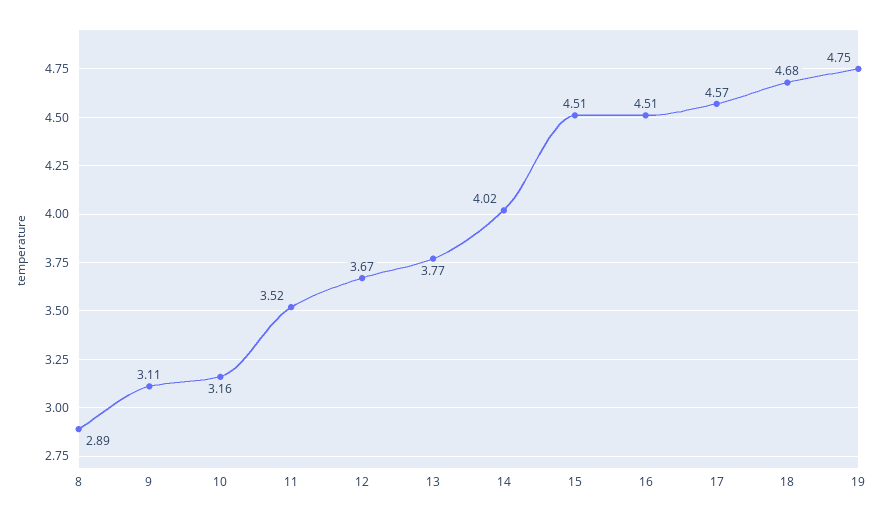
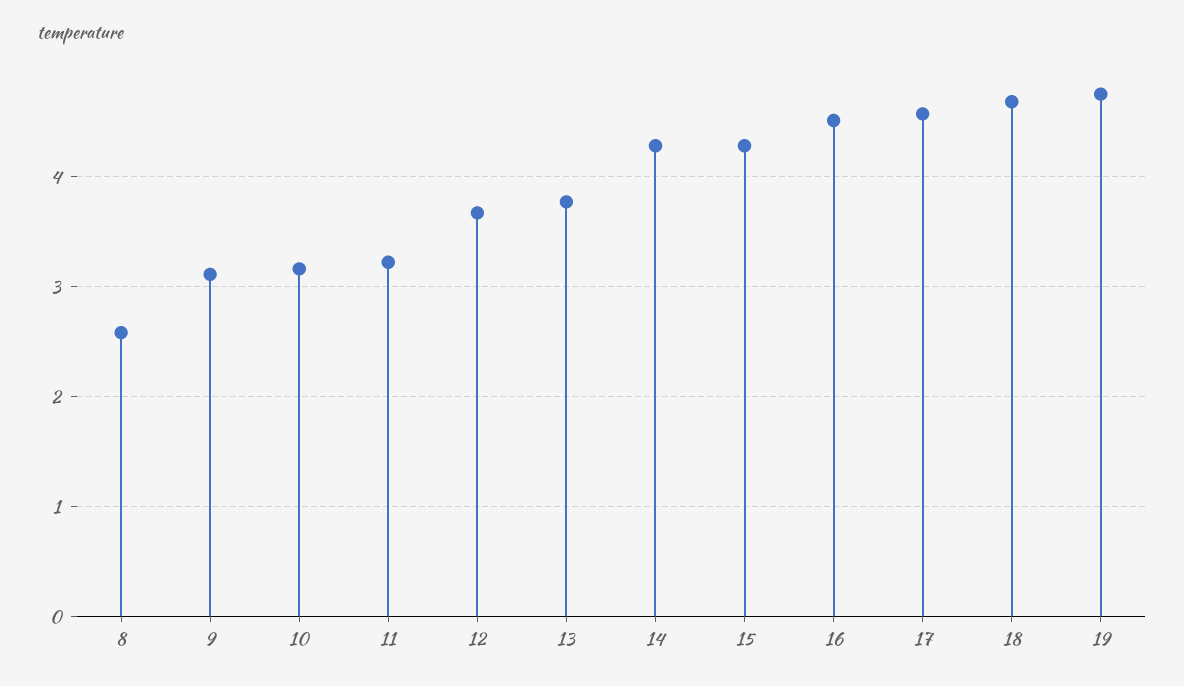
8: 2.89 -> 2.6
11: 3.52 -> 3.2
14: 4.02 -> 4.3
15: 4.51 -> 4.3

